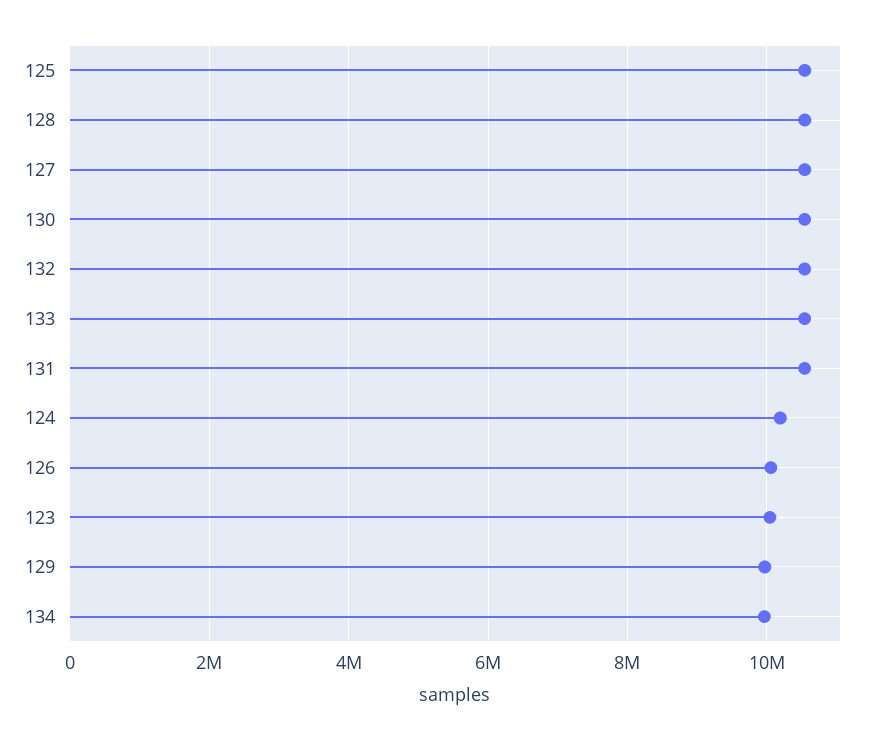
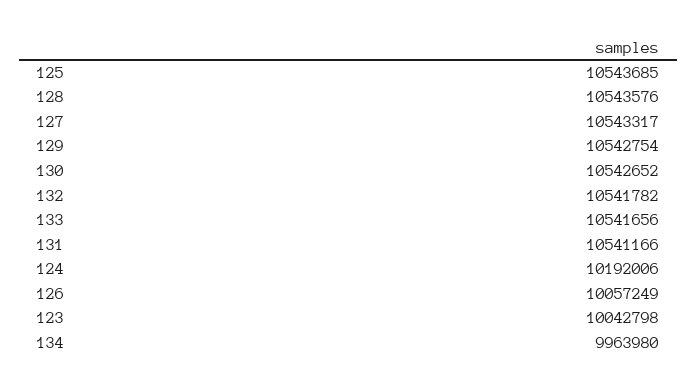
129: 10000000 -> 10542754

